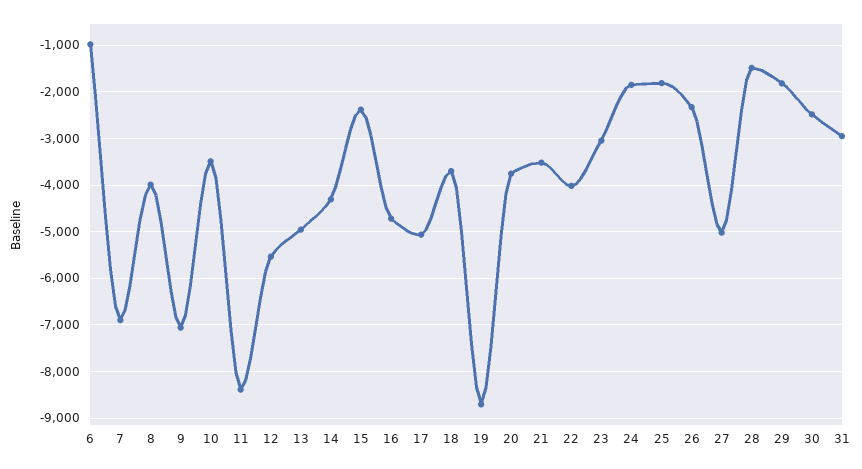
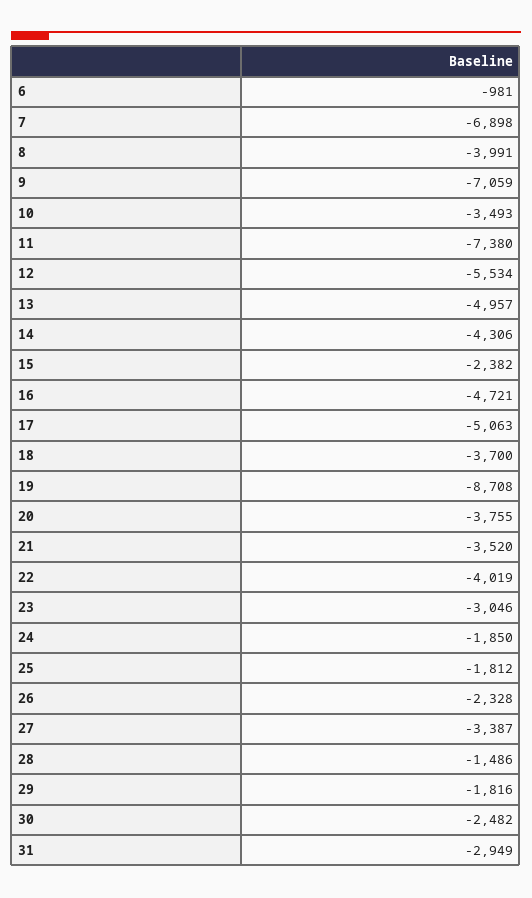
11: -8400 -> -7380
27: -5000 -> -3387

